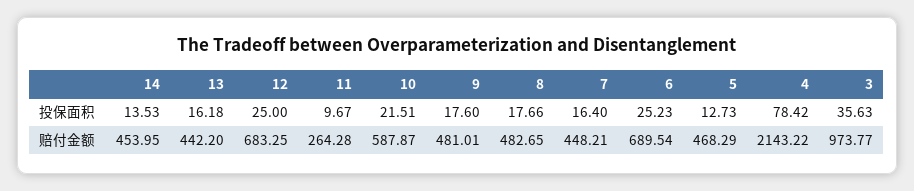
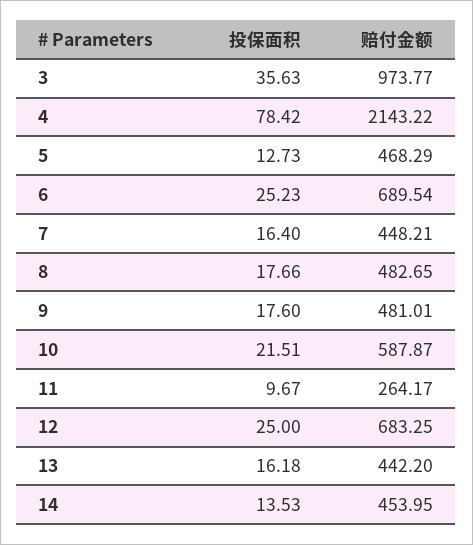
11, 赔付金额: 264.28 -> 264.17

